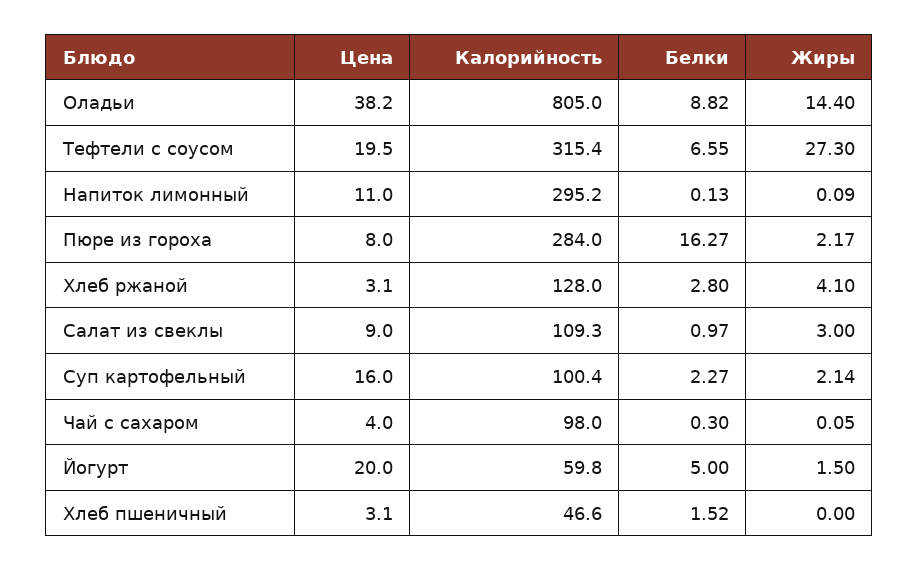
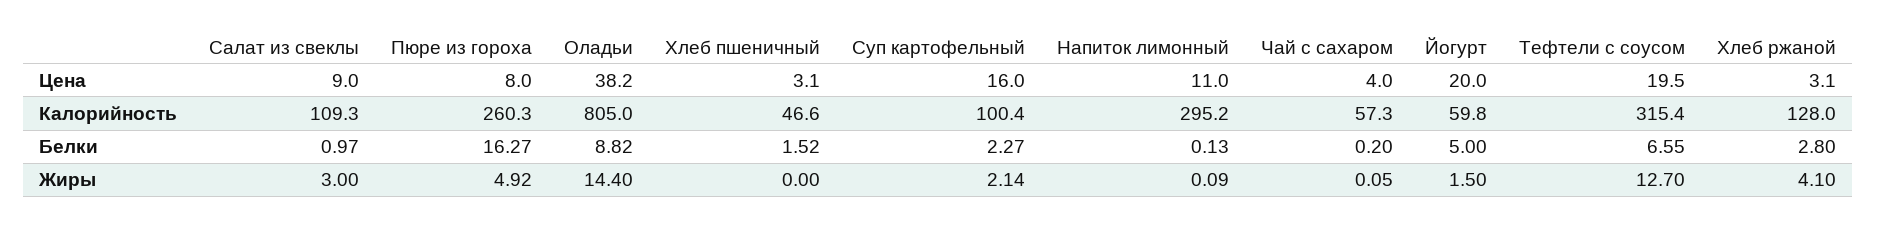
Жиры, Тефтели с соусом: 27.3 -> 12.7
Калорийность, Пюре из гороха: 284 -> 260.3
Жиры, Пюре из гороха: 2.17 -> 4.92
Калорийность, Чай с сахаром: 98 -> 57.3
Белки, Чай с сахаром: 0.3 -> 0.2

